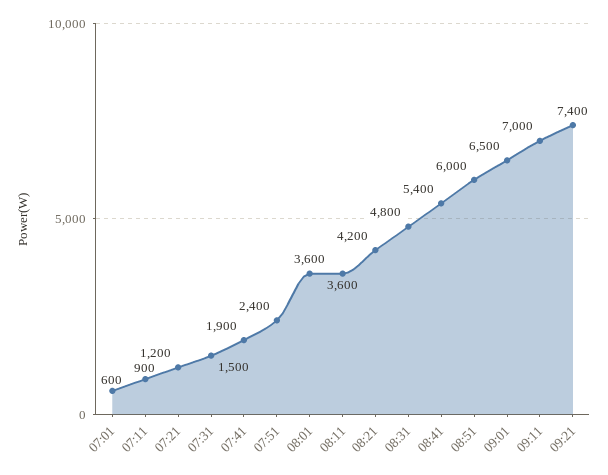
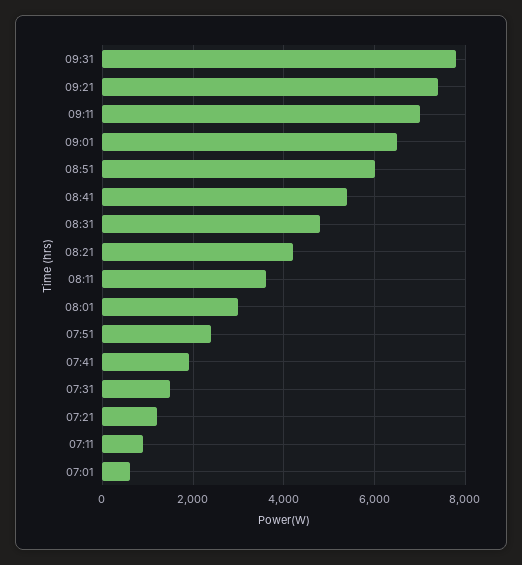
08:01: 3600 -> 3000
09:31: none -> 7800

